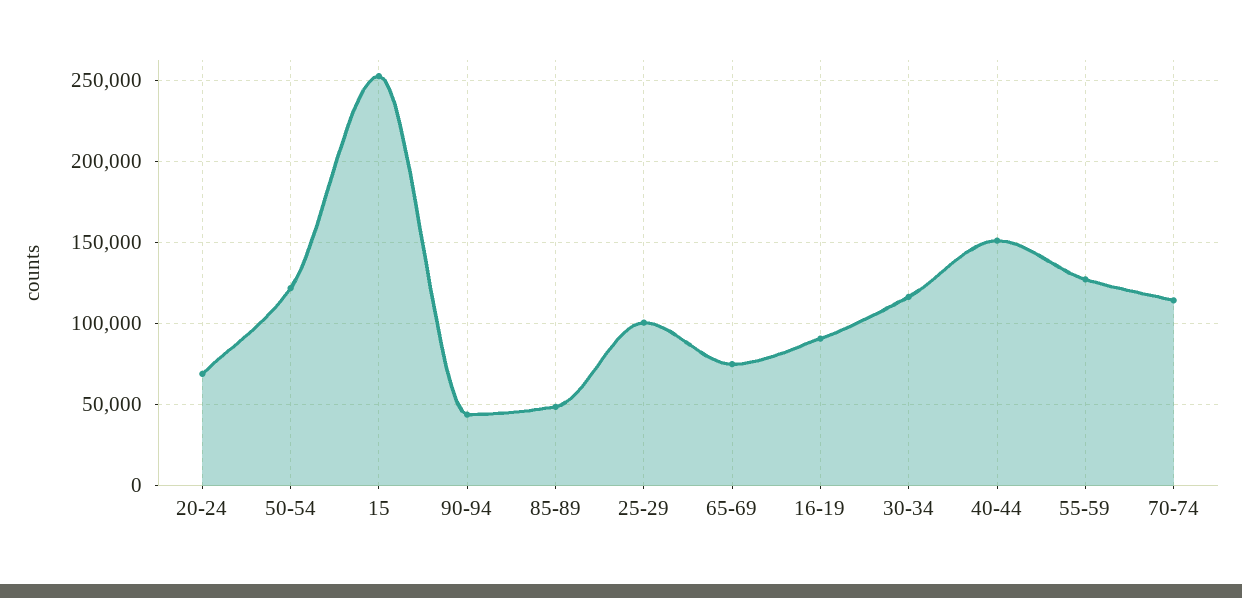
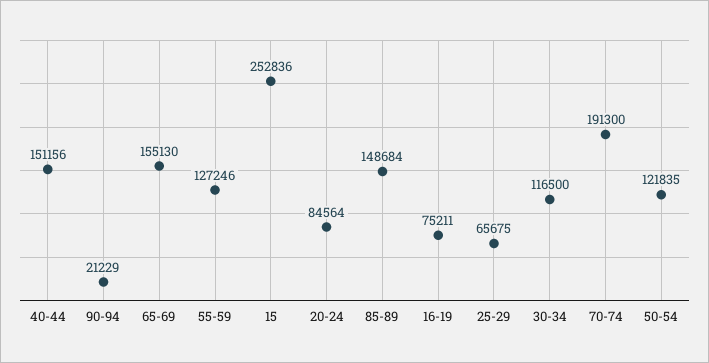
20-24: 70000 -> 84564
90-94: 45000 -> 21229
85-89: 50000 -> 148684
25-29: 100000 -> 65675
65-69: 75000 -> 155130
16-19: 90000 -> 75211
70-74: 115000 -> 191300

